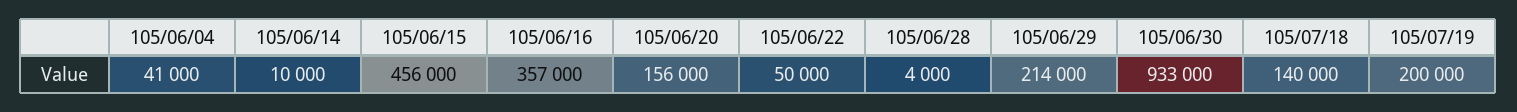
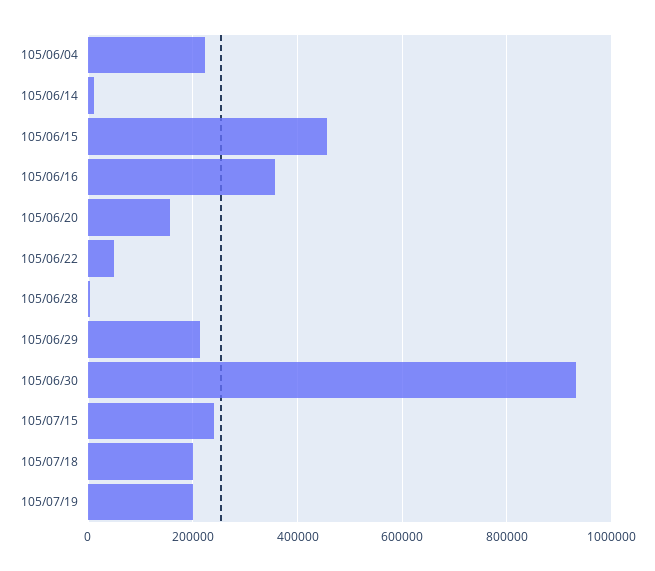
105/06/04: 41000 -> 220000
105/07/18: 140000 -> 200000
105/07/15: none -> 240000

